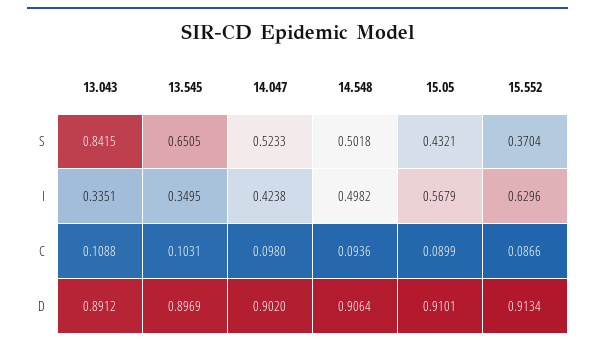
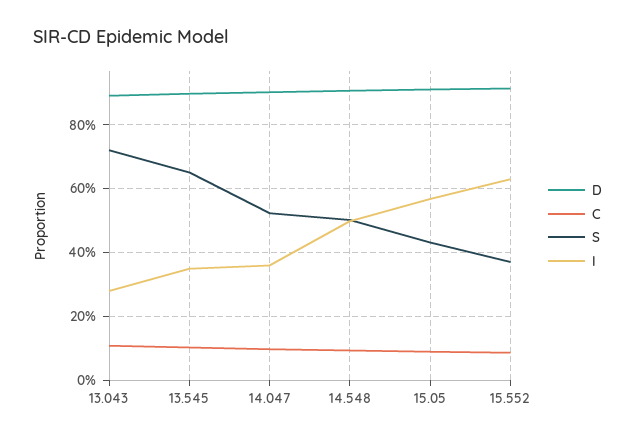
S, 13.043: 0.8415 -> 0.72
I, 13.043: 0.3351 -> 0.28
I, 14.047: 0.4238 -> 0.36

